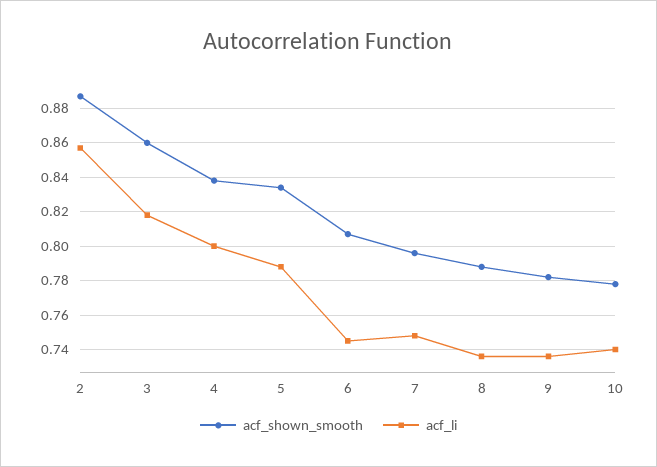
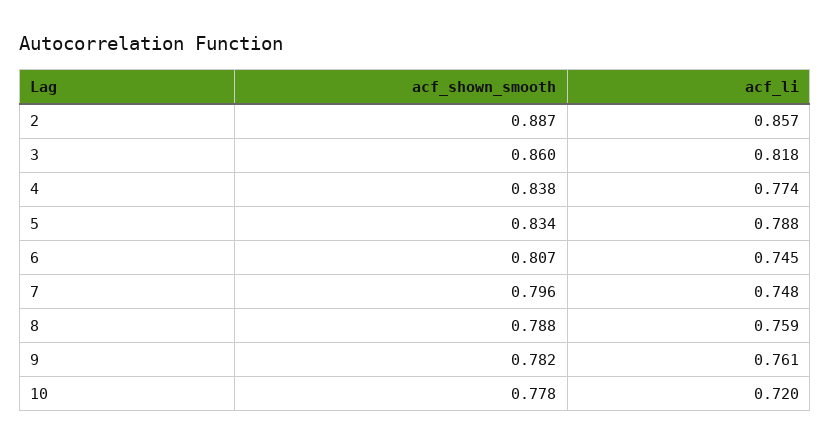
acf_li, 4: 0.8 -> 0.774
acf_li, 8: 0.735 -> 0.759
acf_li, 9: 0.735 -> 0.761
acf_li, 10: 0.74 -> 0.72

